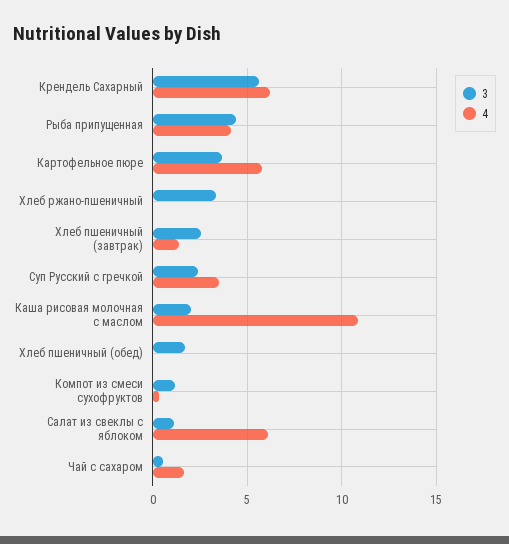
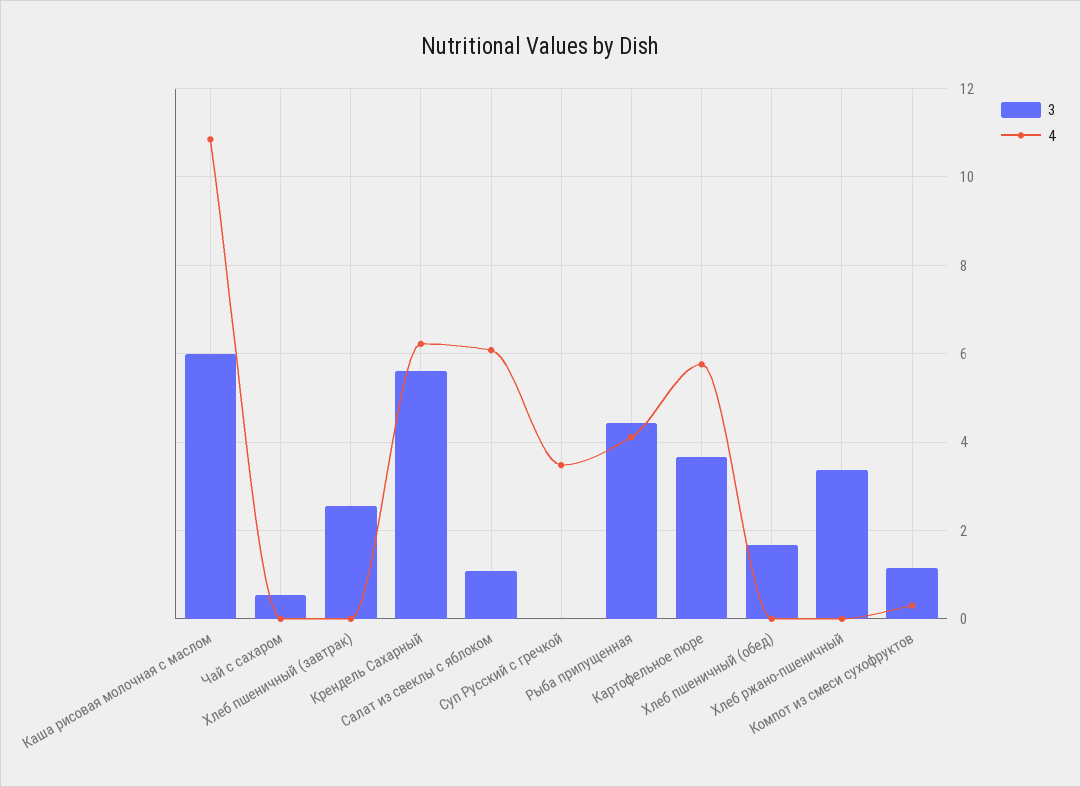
4, Хлеб пшеничный (завтрак): 1.5 -> 0
3, Суп Русский с гречкой: 2.5 -> 0
3, Каша рисовая молочная с маслом: 2 -> 6
4, Чай с сахаром: 1.5 -> 0

